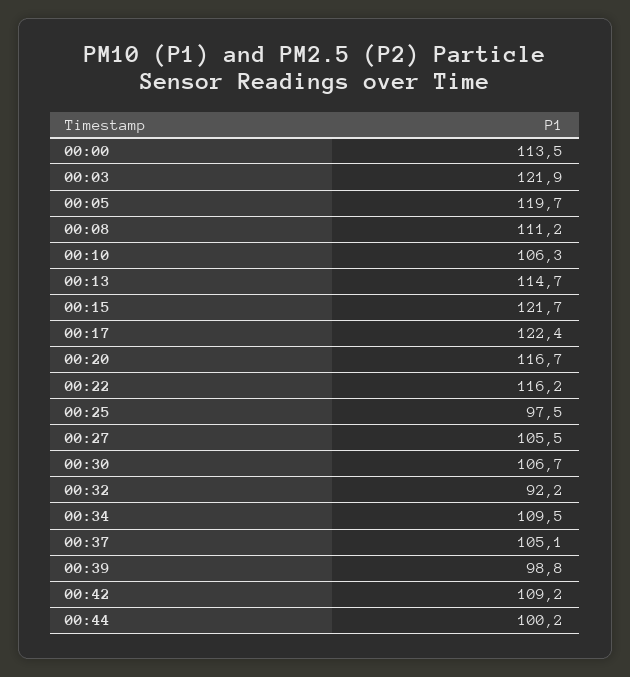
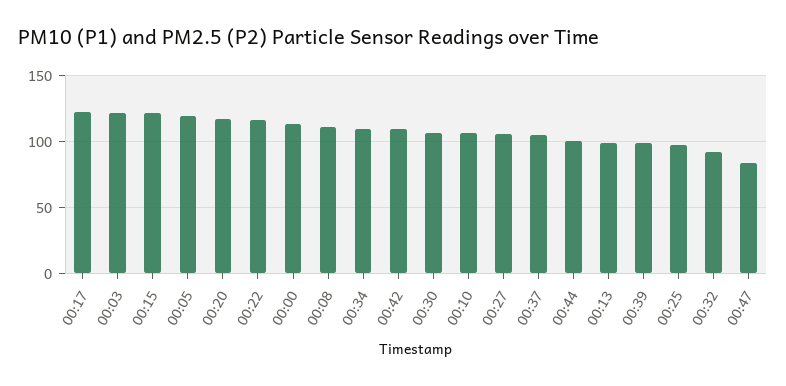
00:13: 114.7 -> 100
00:47: none -> 85

